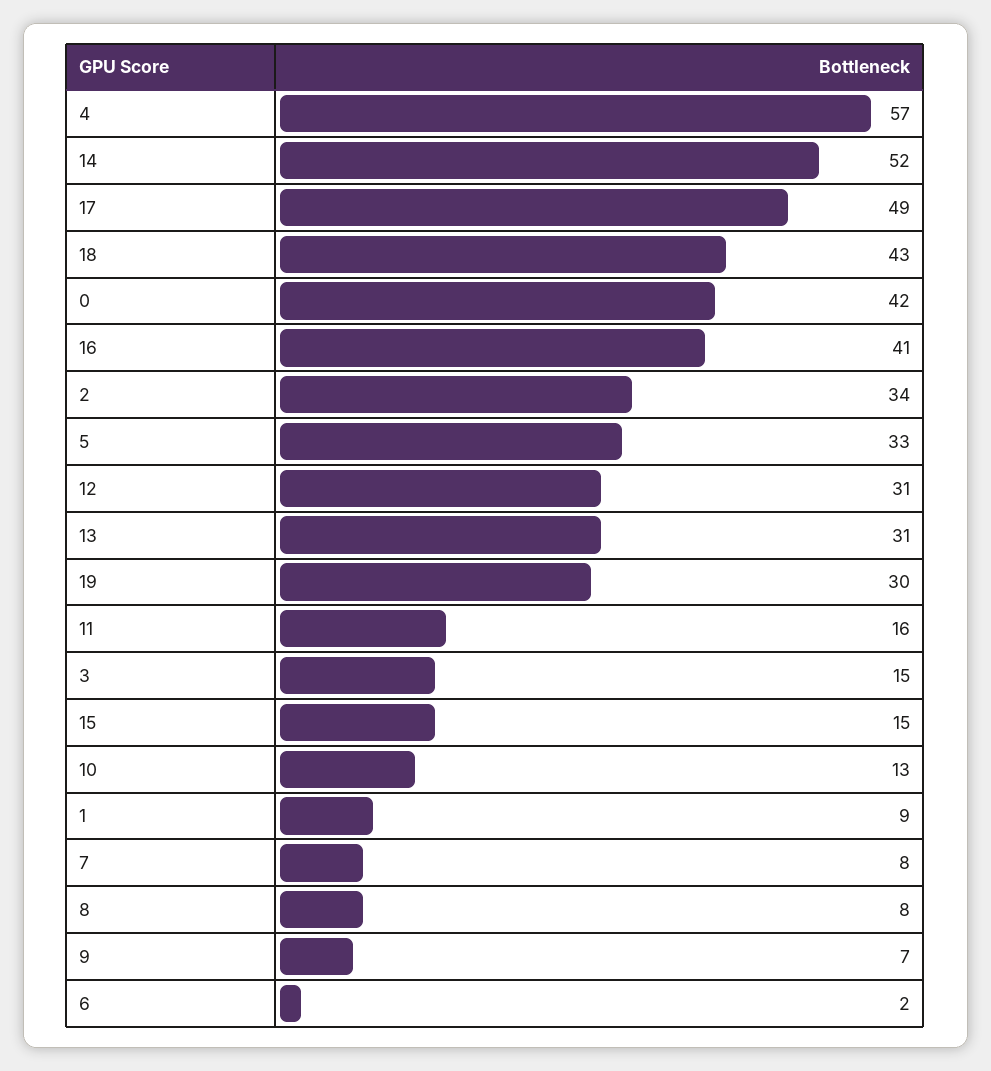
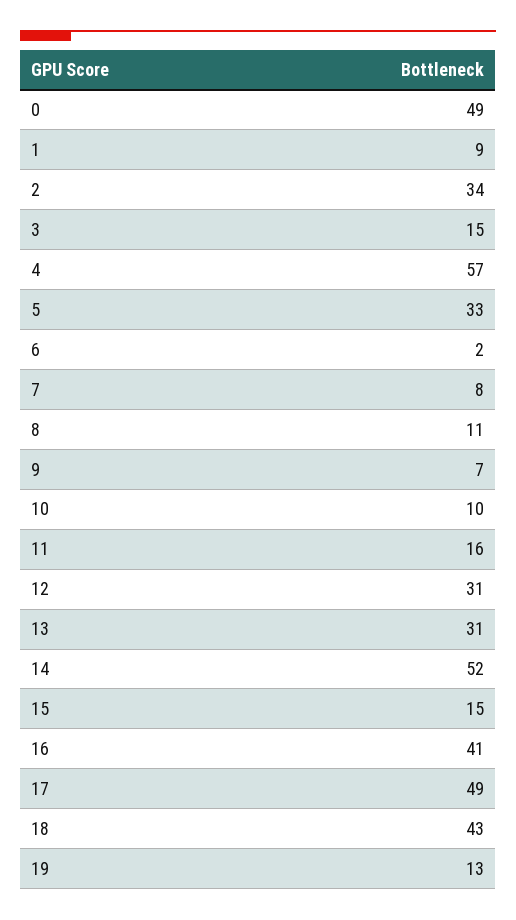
0: 42 -> 49
19: 30 -> 13
10: 13 -> 10
8: 8 -> 11

